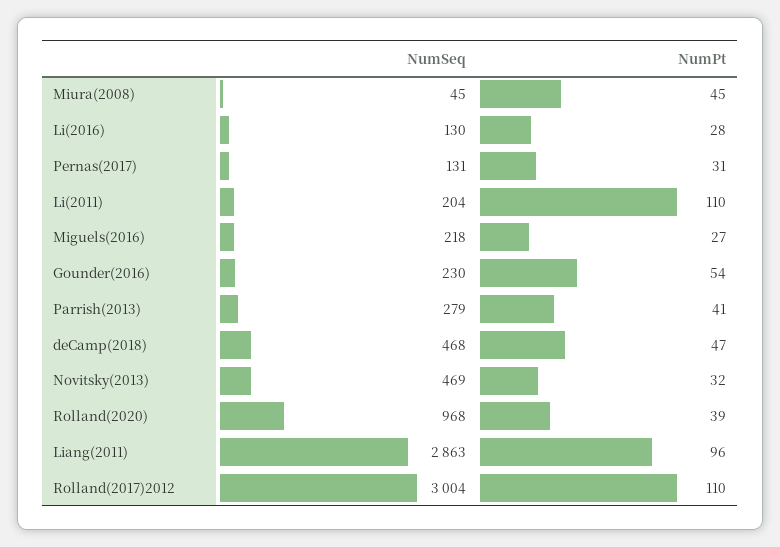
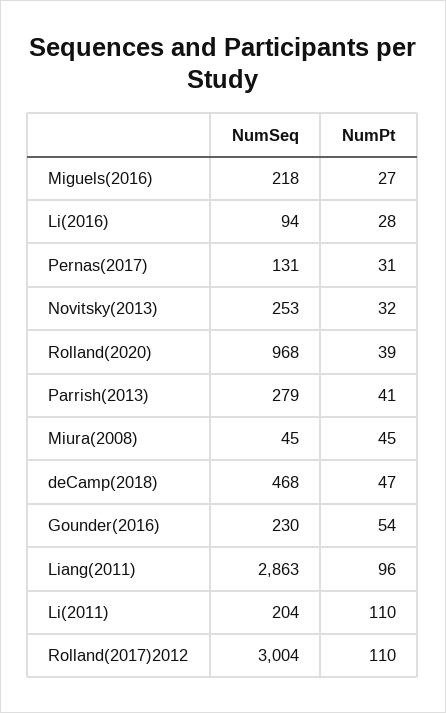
NumSeq, Li(2016): 130 -> 94
NumSeq, Novitsky(2013): 469 -> 253

